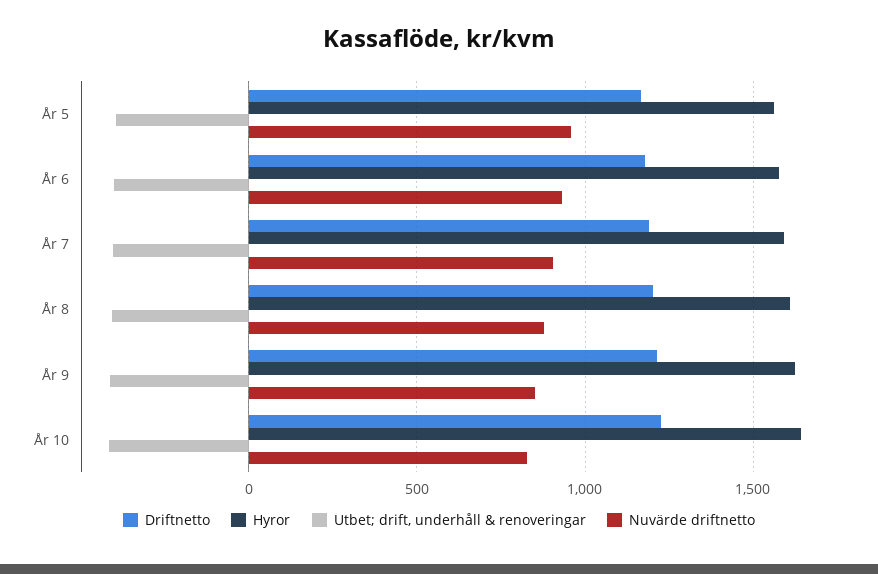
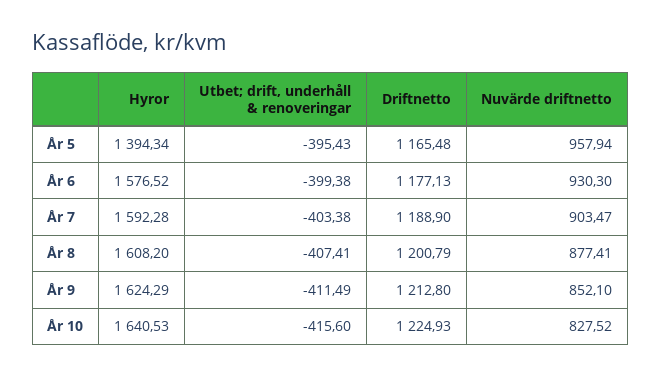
Hyror, År 5: 1550 -> 1394.34

